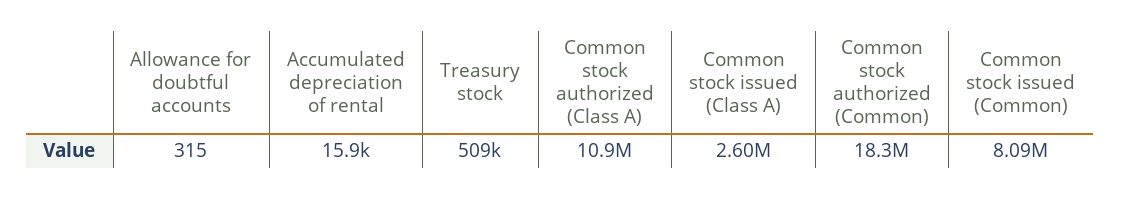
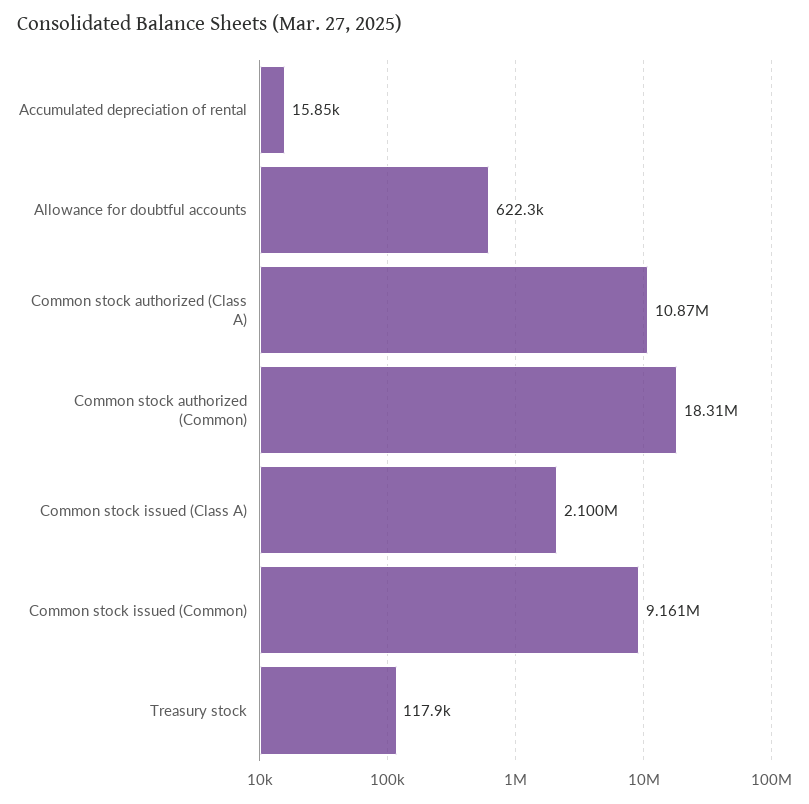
Allowance for doubtful accounts: 315 -> 622300
Treasury stock: 509000 -> 117900
Common stock issued (Class A): 2600000 -> 2100000
Common stock issued (Common): 8090000 -> 9161000

